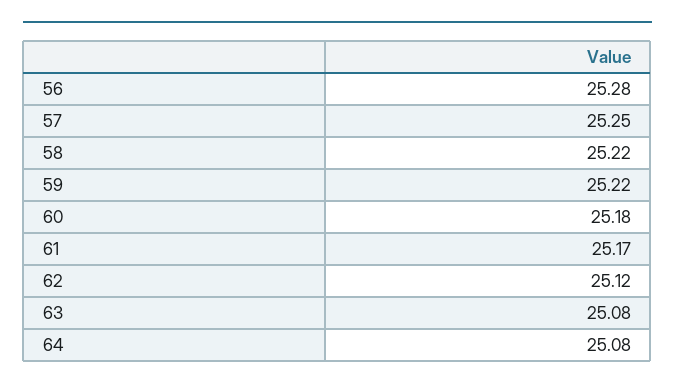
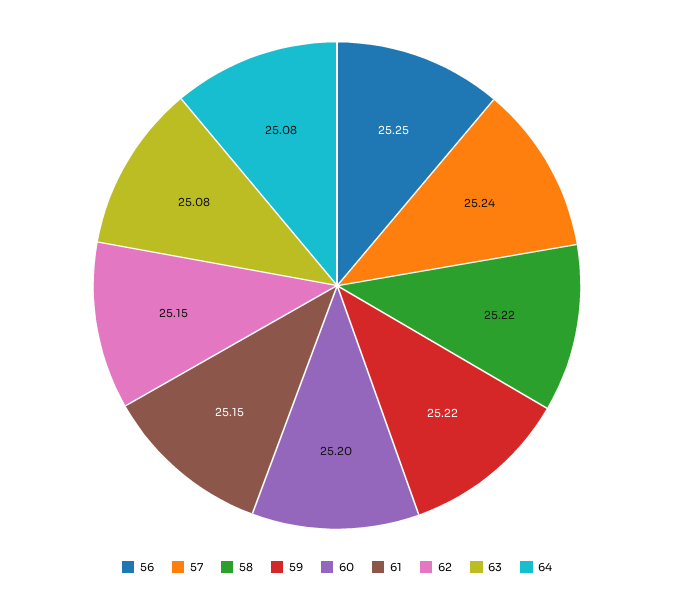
56: 25.28 -> 25.25
57: 25.25 -> 25.24
60: 25.18 -> 25.2
61: 25.17 -> 25.15
62: 25.12 -> 25.15

